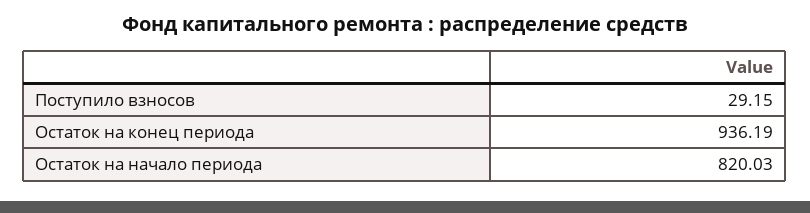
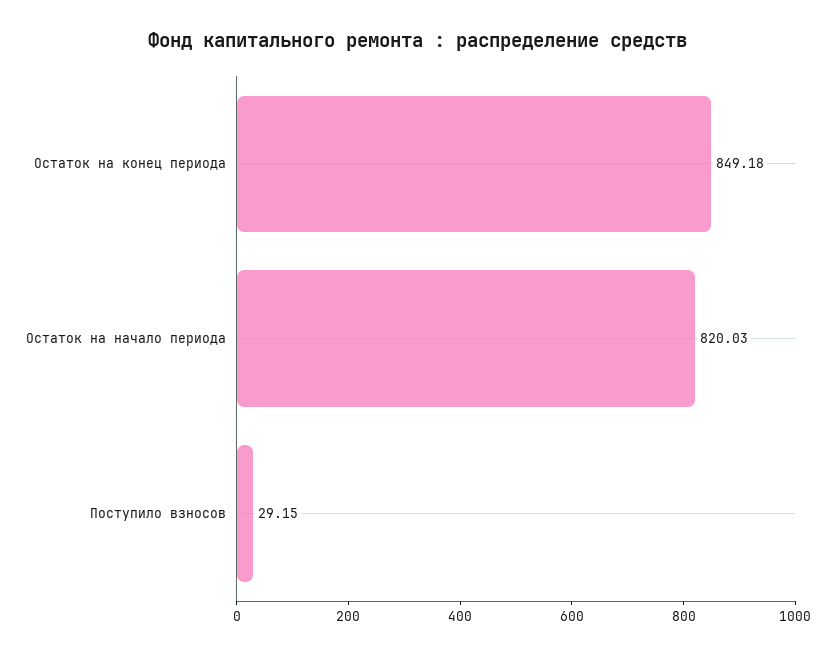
Остаток на конец периода: 936.19 -> 849.18

